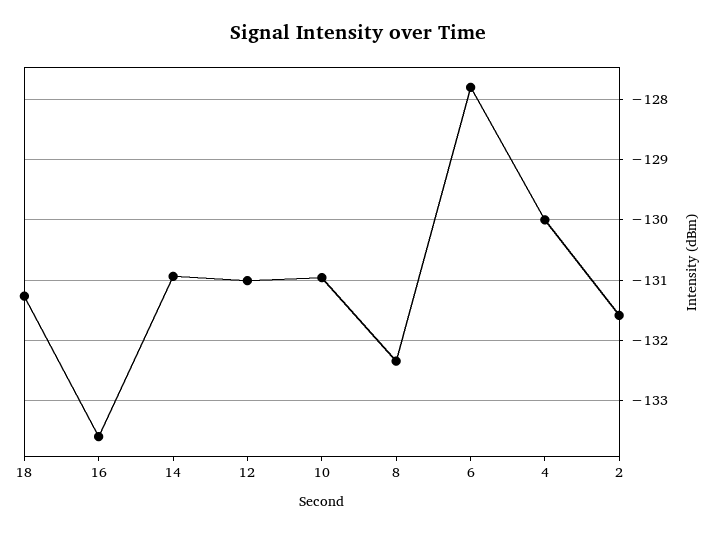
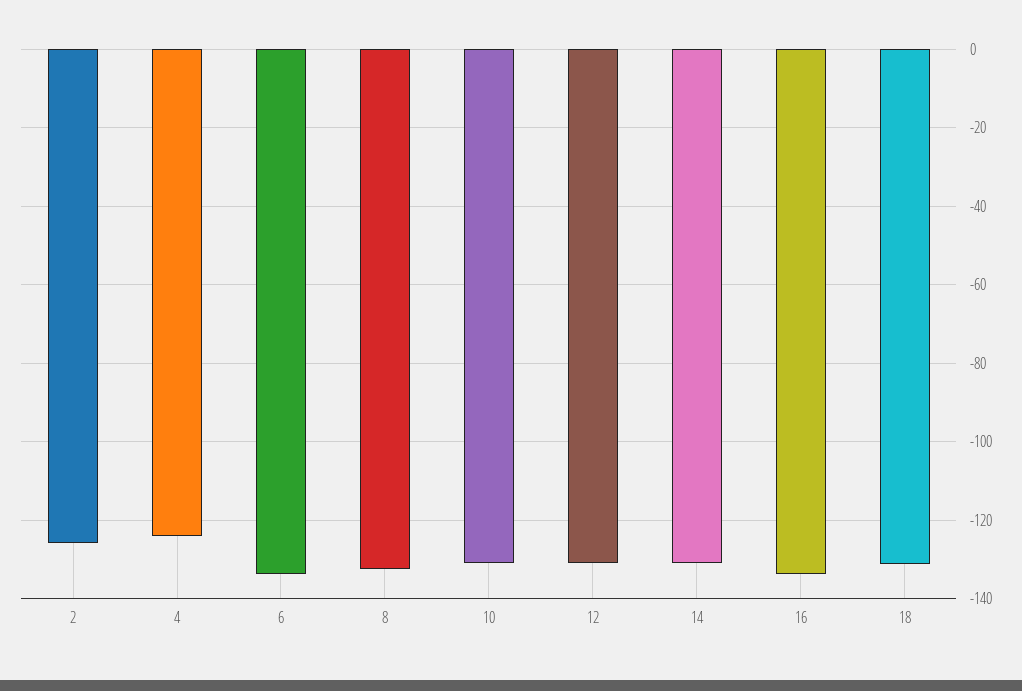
6: -127.8 -> -134
4: -130 -> -124
2: -131.6 -> -126

